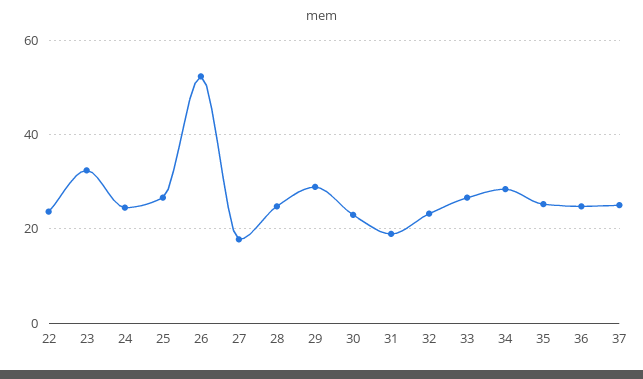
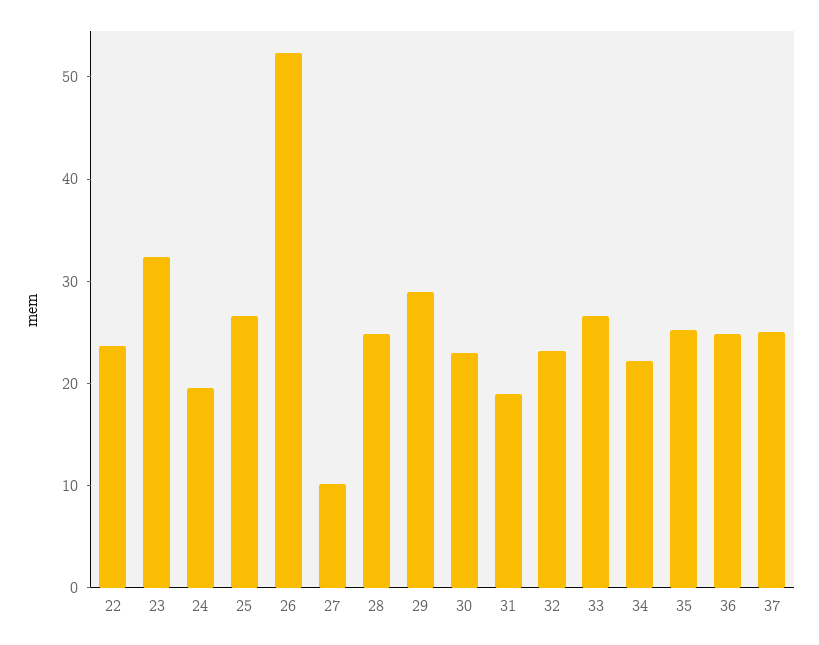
24: 24 -> 20
27: 18 -> 10
34: 28 -> 22

